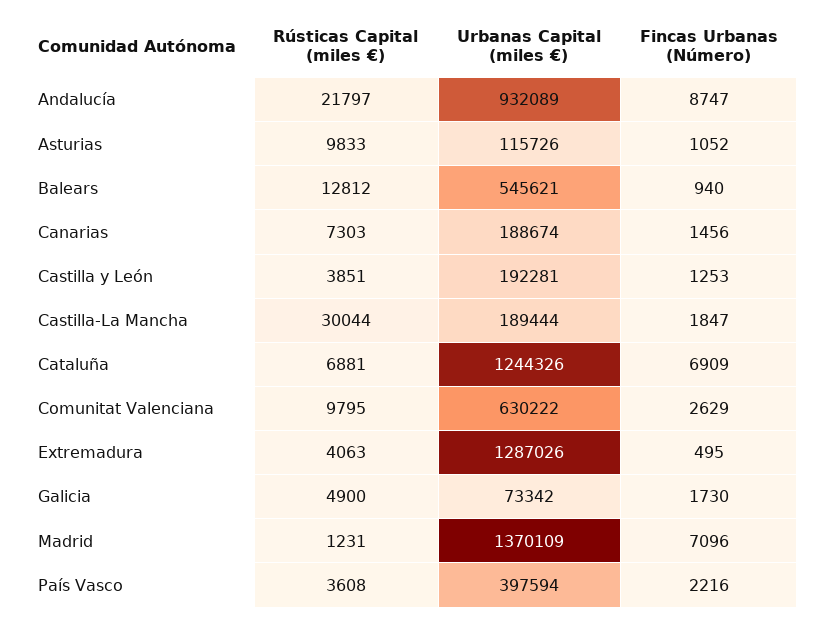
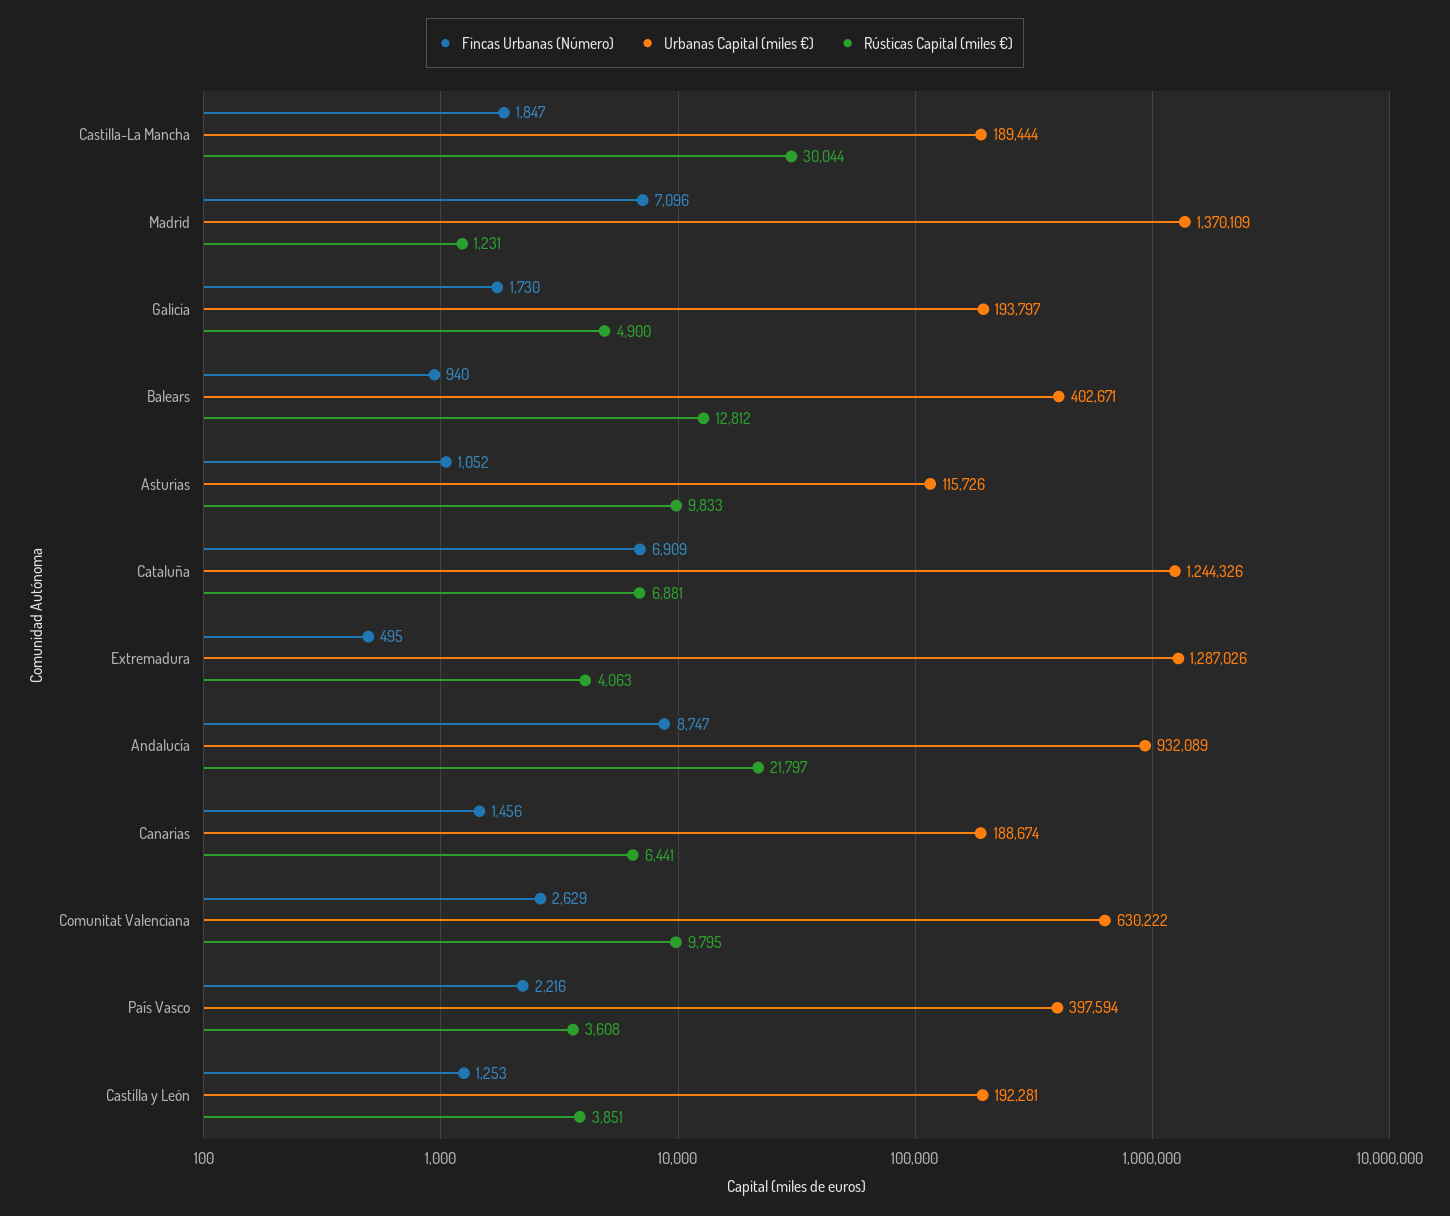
Urbanas Capital (miles €), Balears: 545621 -> 402671
Rústicas Capital (miles €), Canarias: 7303 -> 6441
Urbanas Capital (miles €), Galicia: 73342 -> 193797

